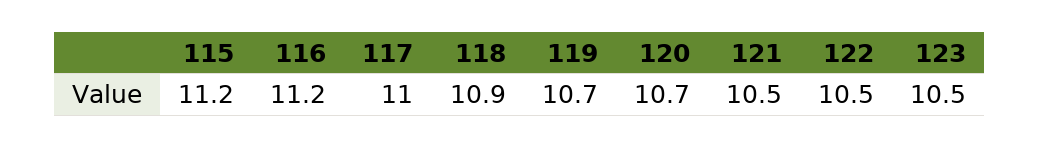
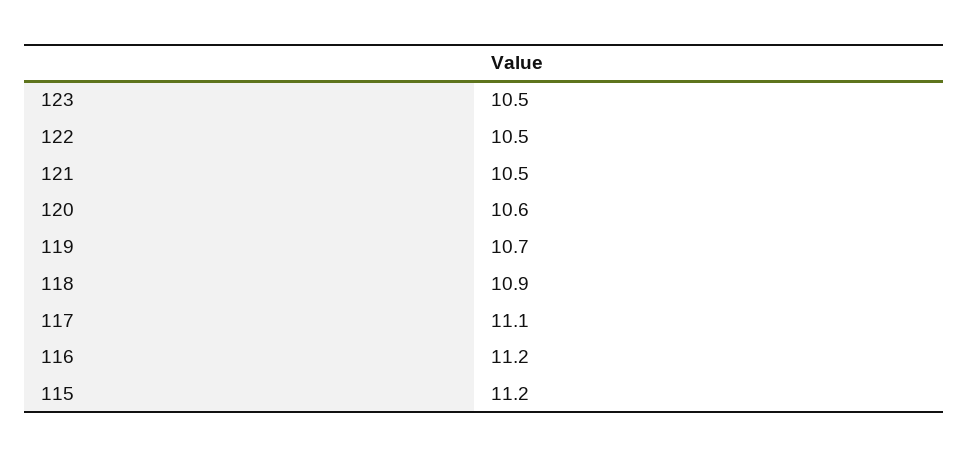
117: 11 -> 11.1
120: 10.7 -> 10.6

